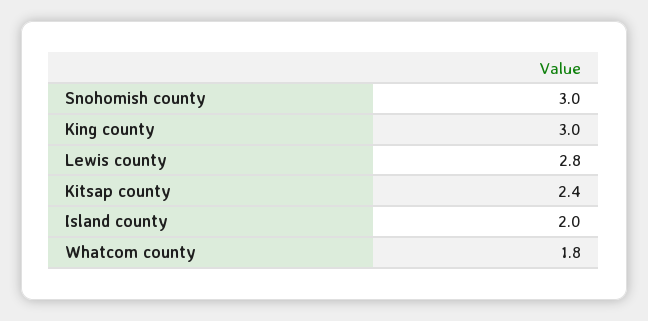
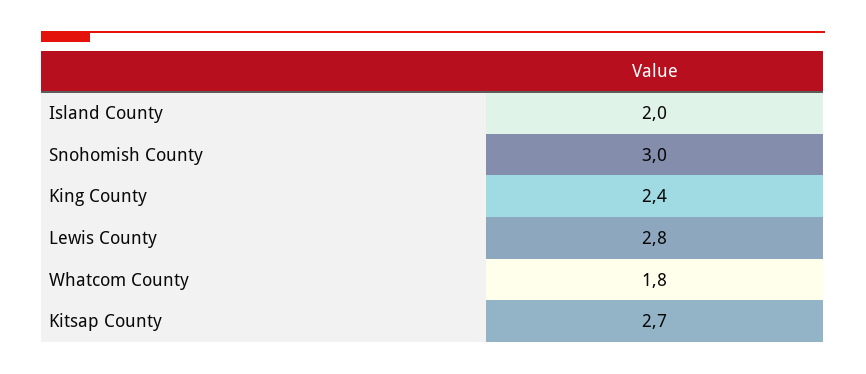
King county: 3 -> 2.4
Kitsap county: 2.4 -> 2.7

